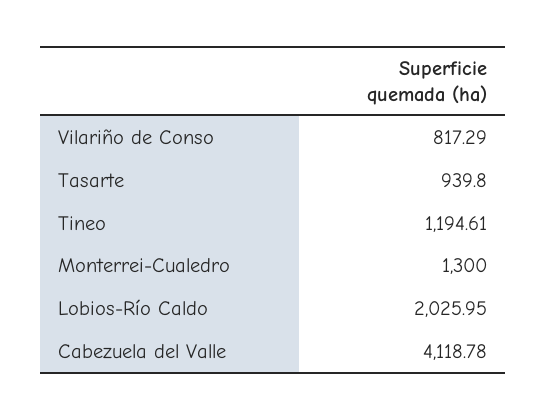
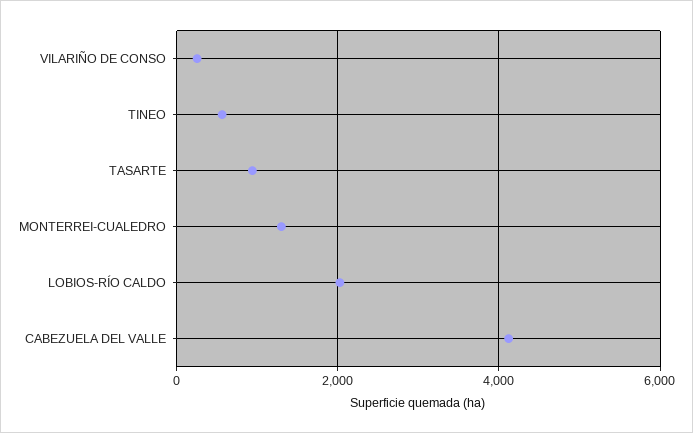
Vilariño de Conso: 817.29 -> 200
Tineo: 1194.61 -> 600

